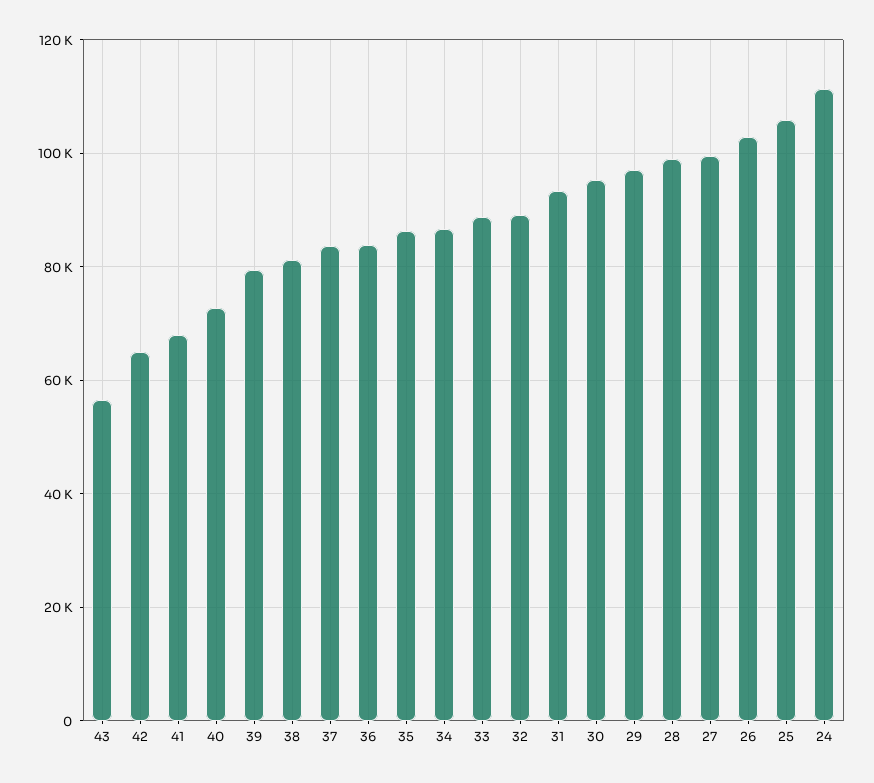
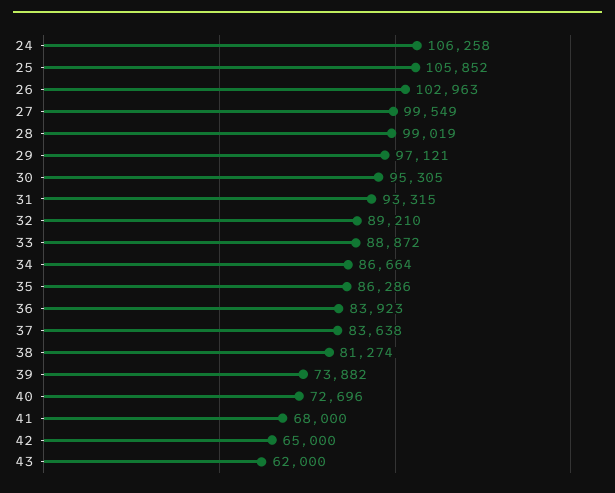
43: 56000 -> 62000
39: 80000 -> 73882
24: 112000 -> 106258

